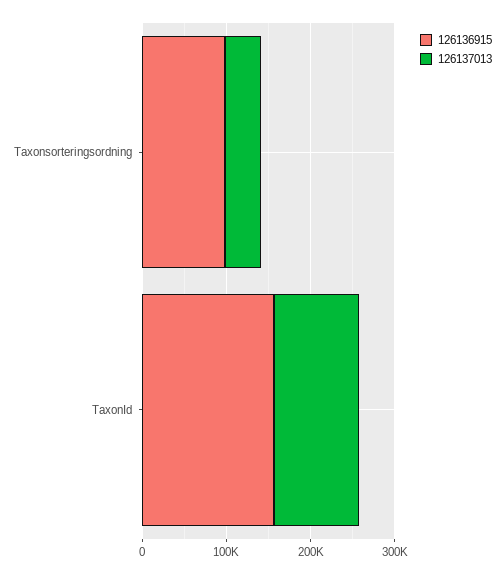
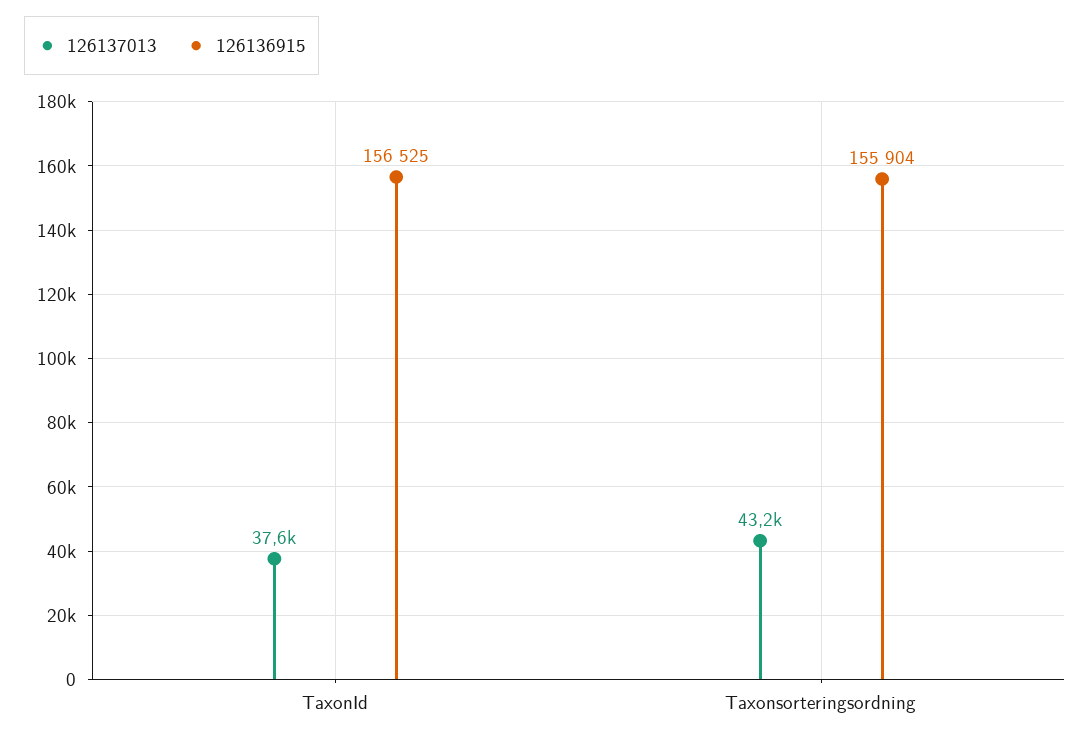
126136915, Taxonsorteringsordning: 100000 -> 155904
126137013, TaxonId: 100000 -> 37600

